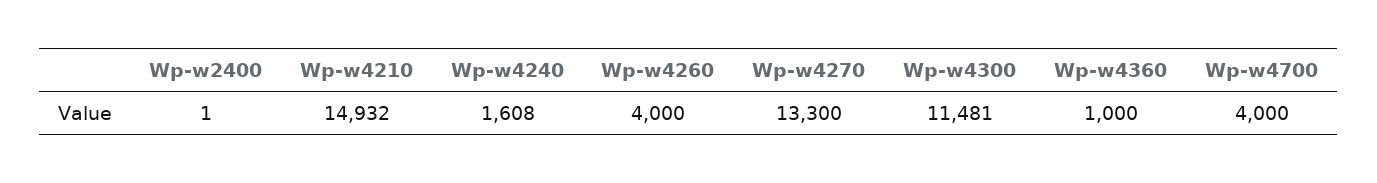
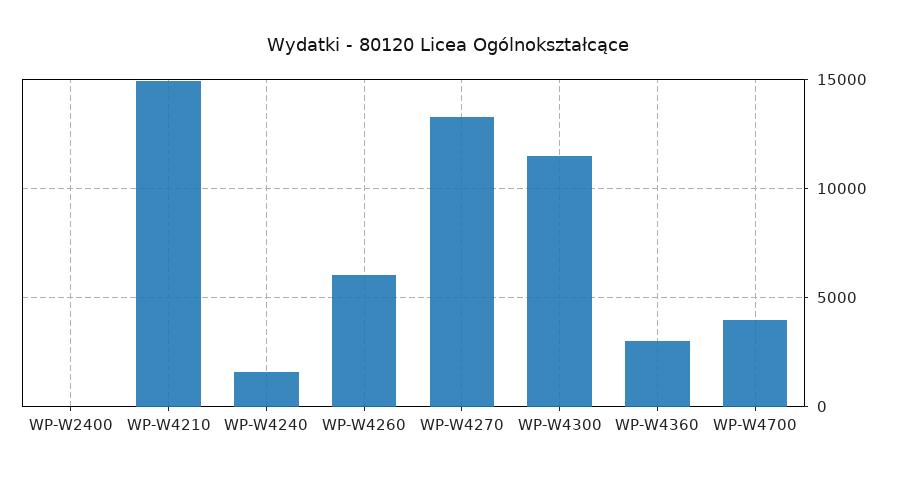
Wp-w4260: 4000 -> 6000
Wp-w4360: 1000 -> 3000

